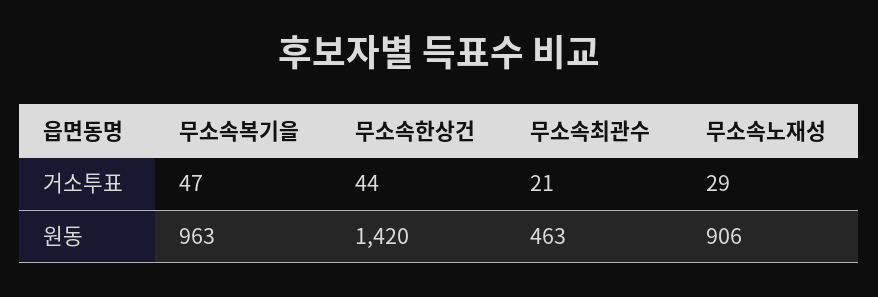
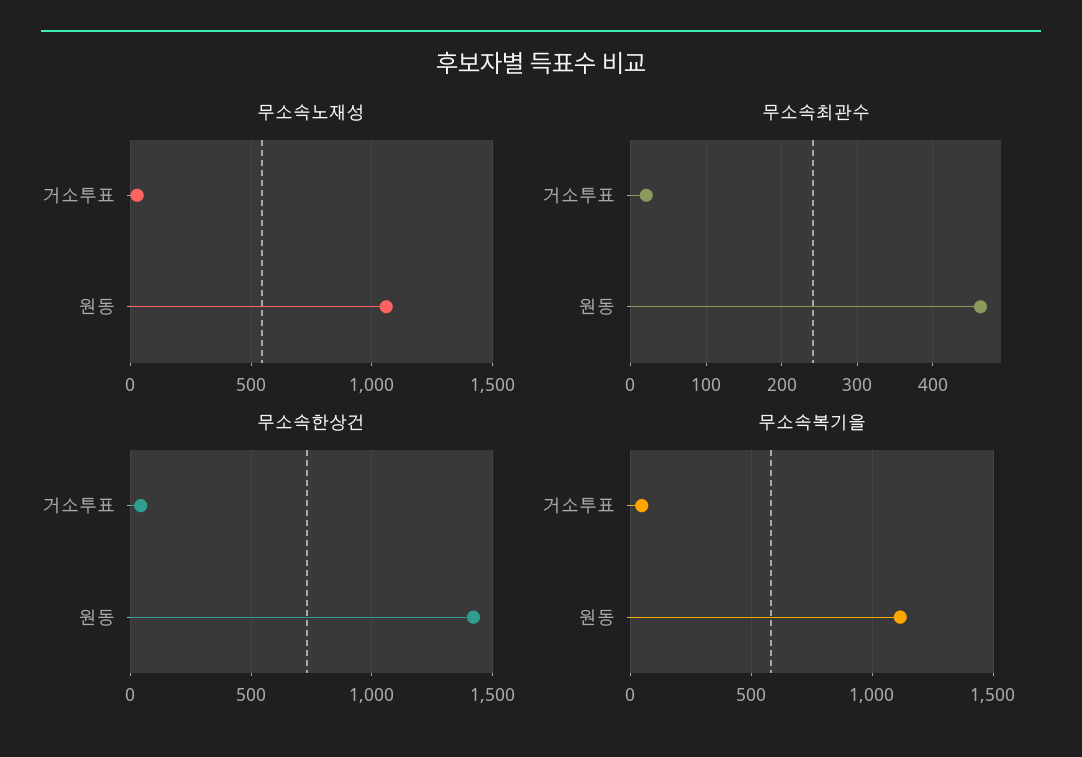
무소속복기을, 원동: 963 -> 1100
무소속노재성, 원동: 906 -> 1050

